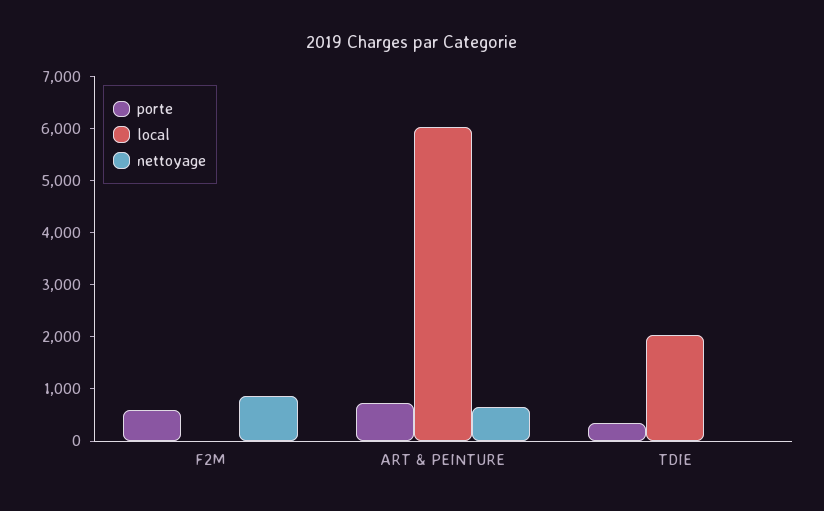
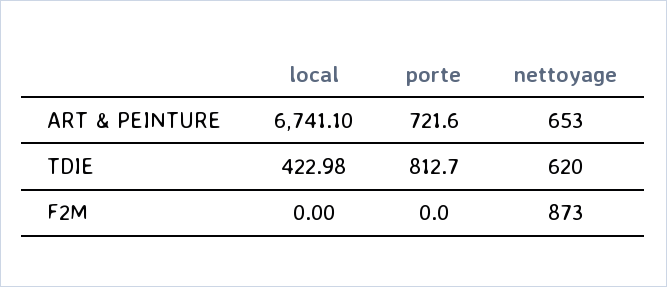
porte, F2M: 600 -> 0
local, ART & PEINTURE: 6000 -> 6741.1
porte, TDIE: 400 -> 812.7
local, TDIE: 2000 -> 422.98
nettoyage, TDIE: 0 -> 620

